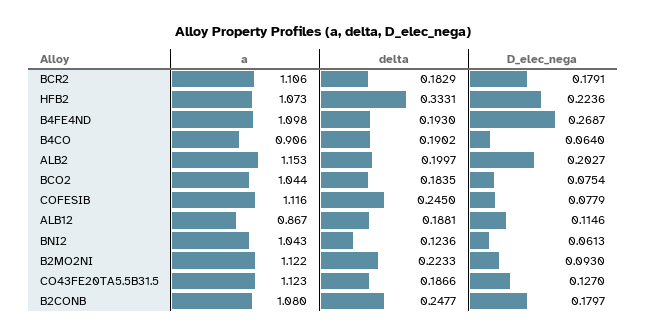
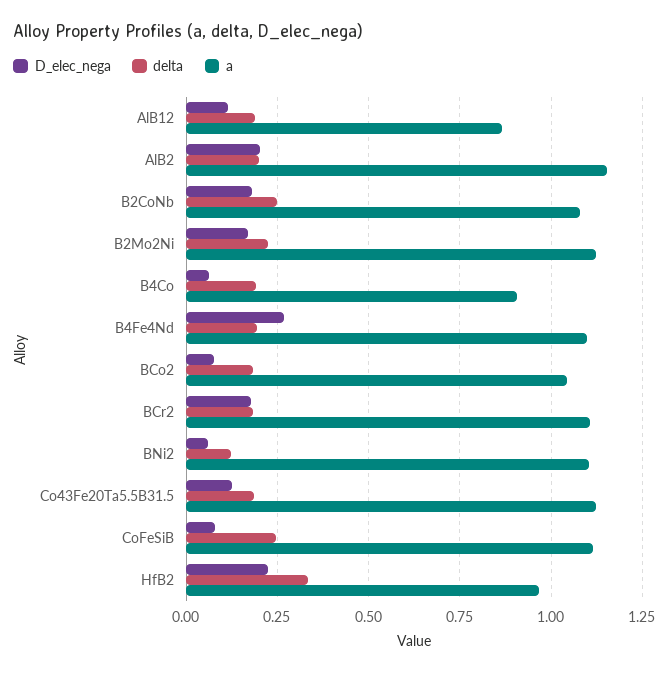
a, HFB2: 1.073 -> 0.975
a, BNI2: 1.043 -> 1.1
D_elec_nega, B2MO2NI: 0.093 -> 0.175

